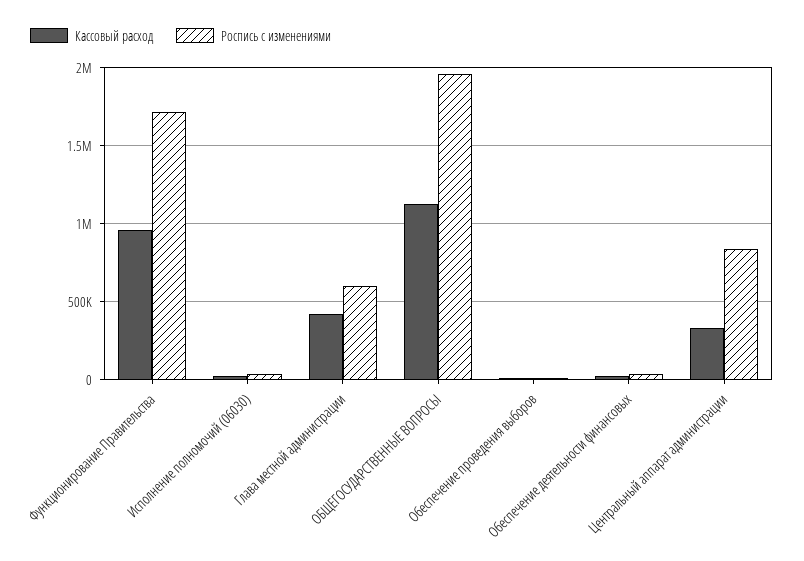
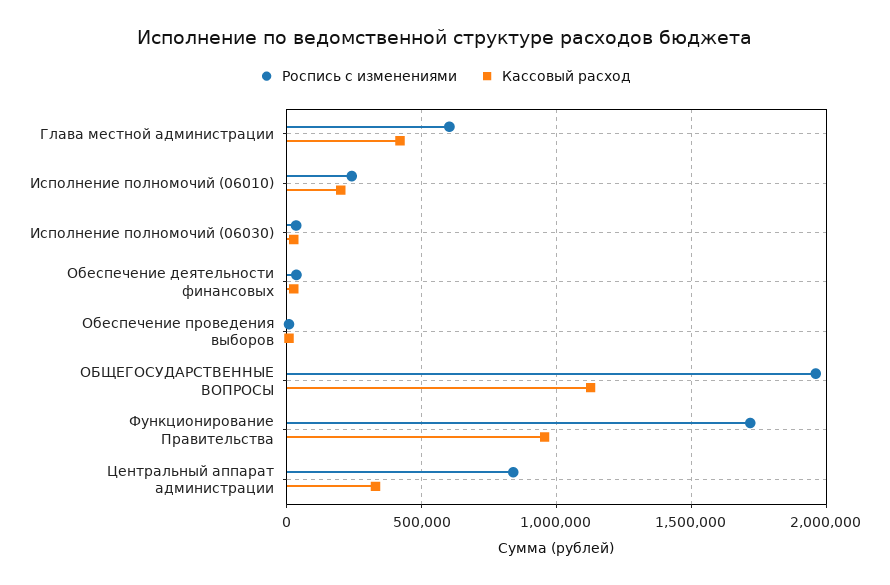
Роспись с изменениями, Исполнение полномочий (06010): none -> 250000
Кассовый расход, Исполнение полномочий (06010): none -> 200000

